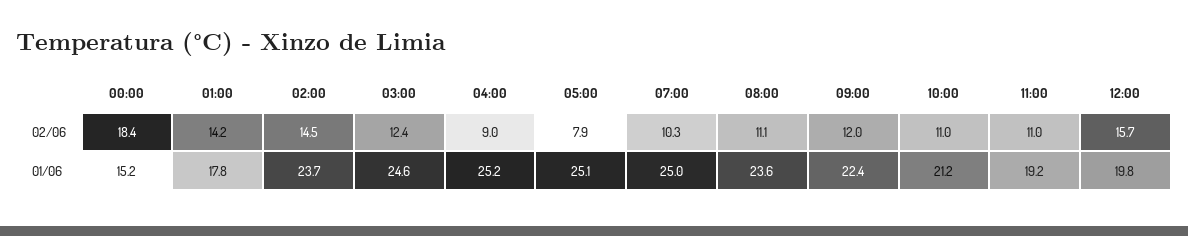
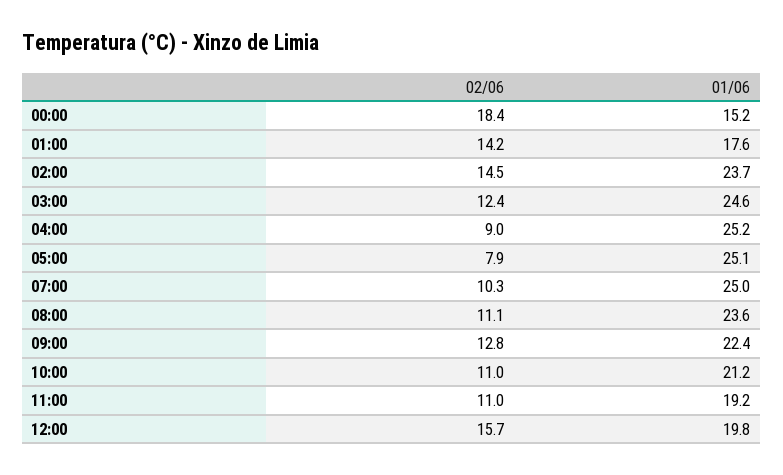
09:00, 02/06: 12 -> 12.8
01:00, 01/06: 17.8 -> 17.6

